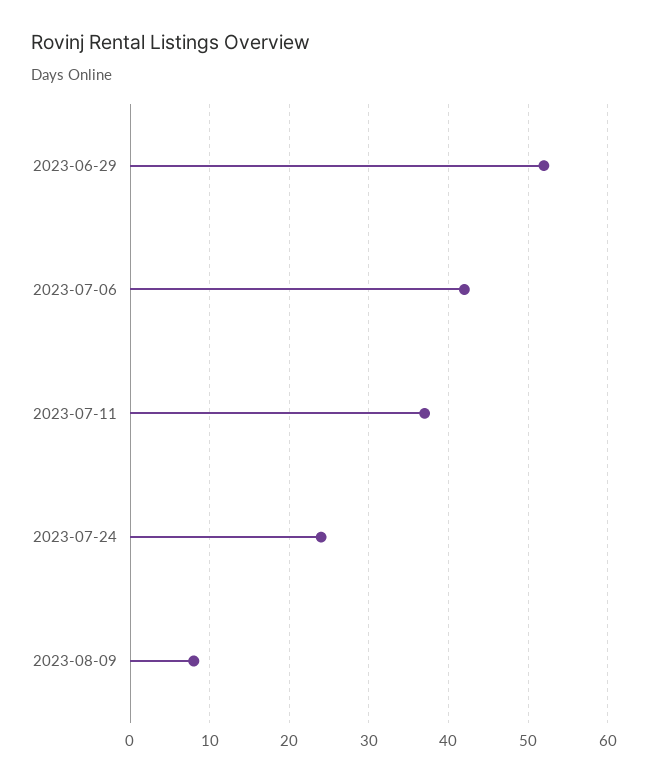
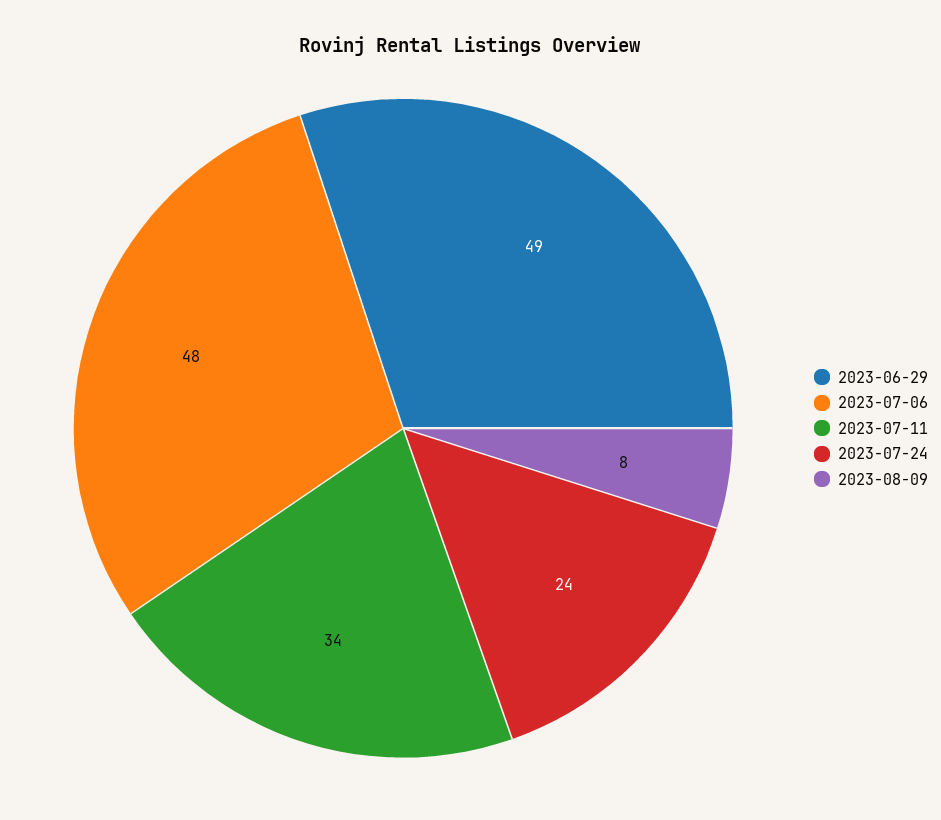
2023-06-29: 52 -> 49
2023-07-06: 42 -> 48
2023-07-11: 37 -> 34

